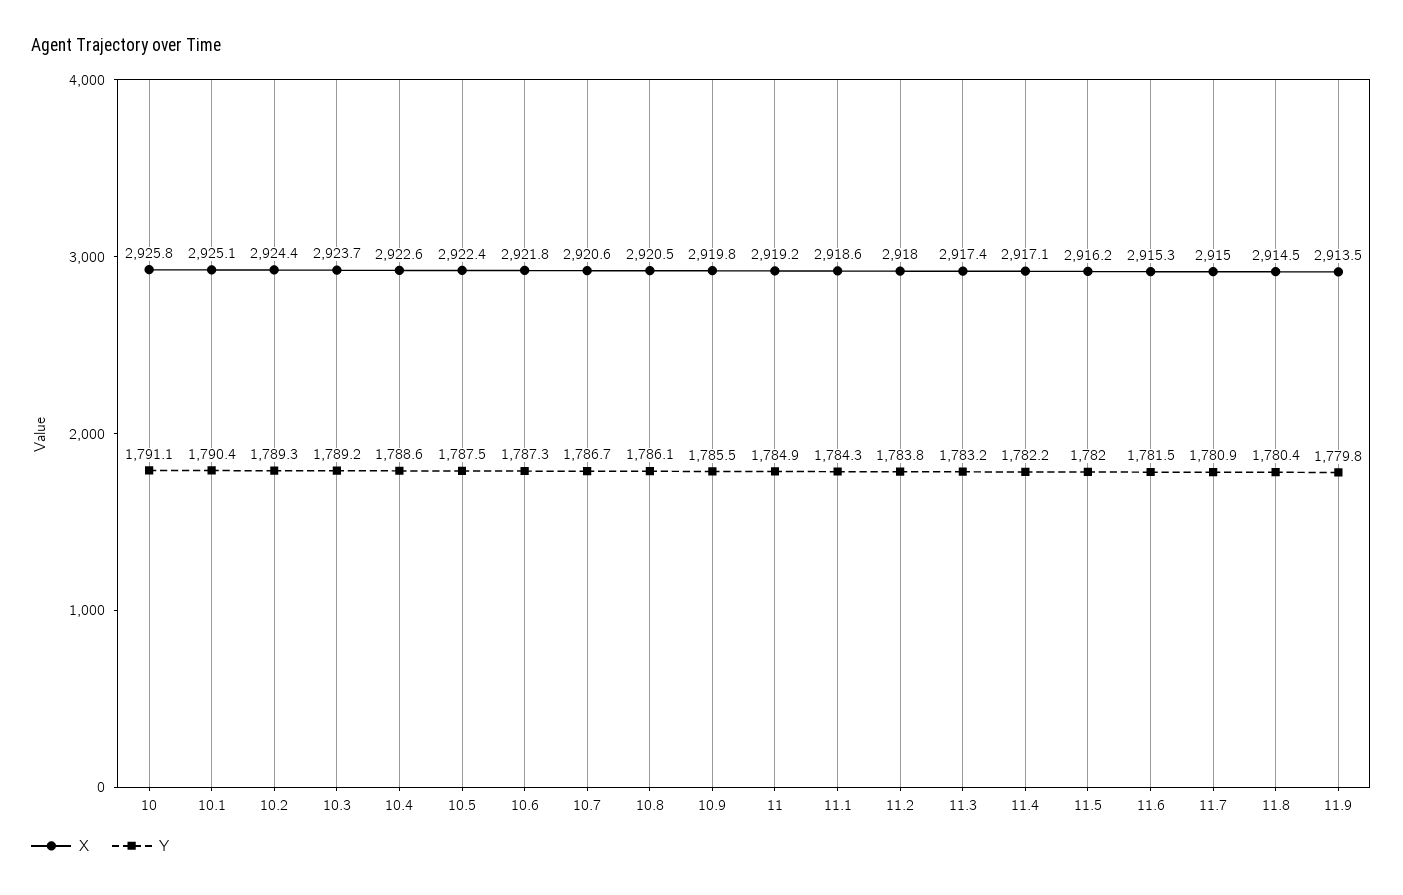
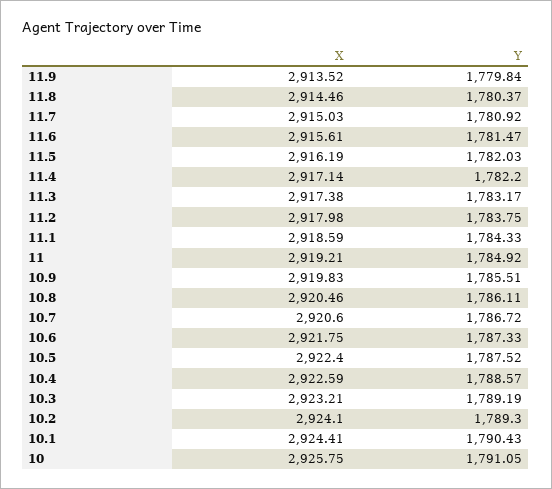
X, 10.1: 2925.1 -> 2924.41
X, 10.2: 2924.4 -> 2924.1
X, 10.3: 2923.7 -> 2923.21
X, 11.6: 2915.3 -> 2915.61

